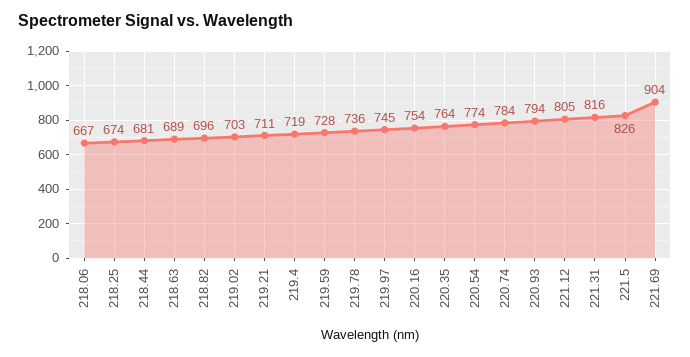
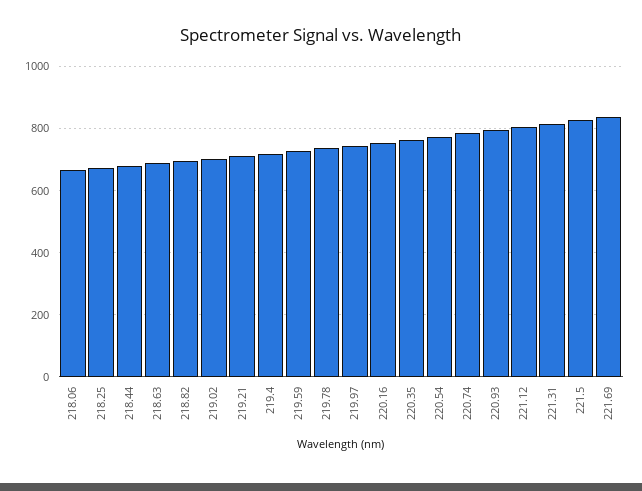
221.69: 904 -> 840

